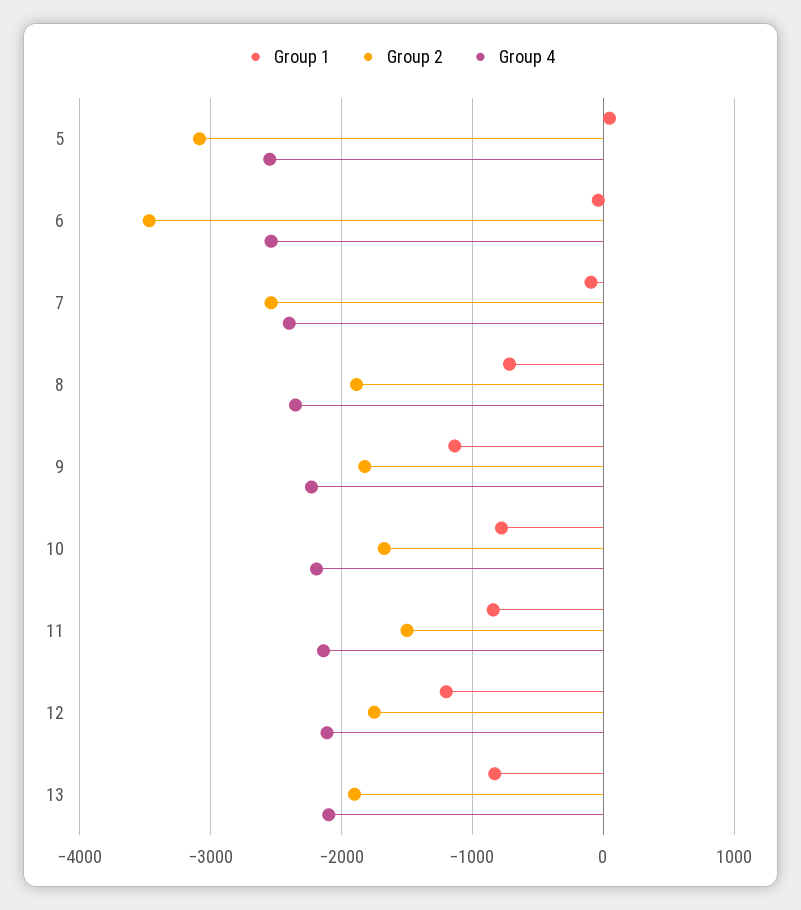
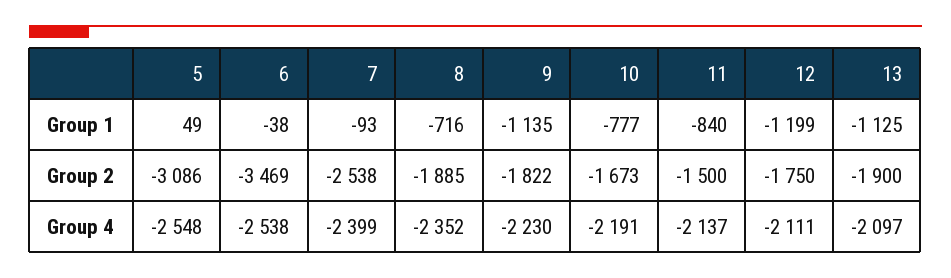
Group 1, 13: -800 -> -1125

